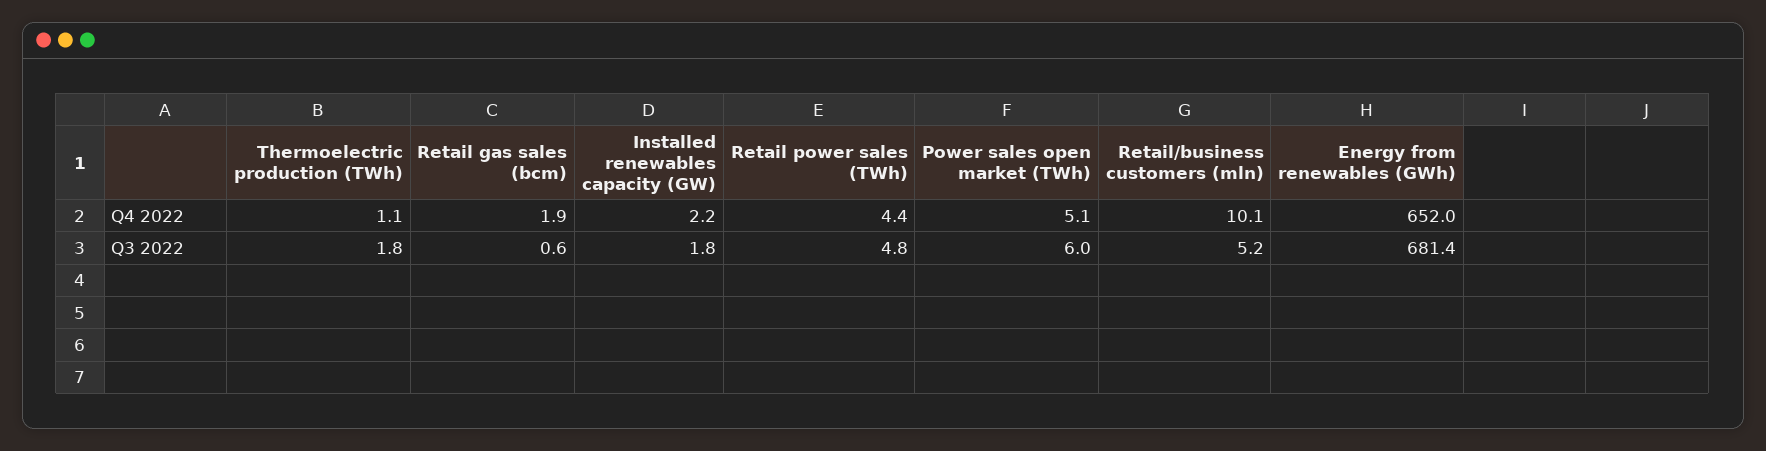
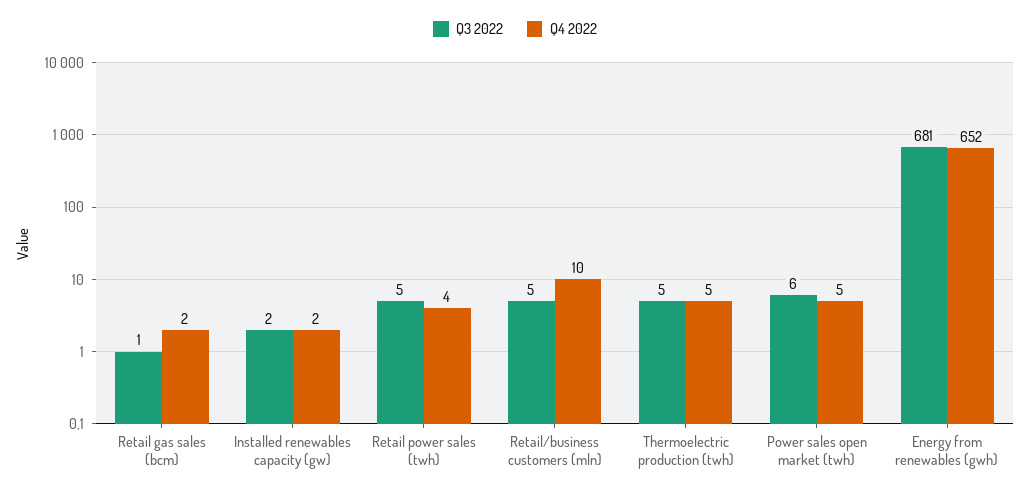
Q4 2022, Thermoelectric production (TWh): 1.1 -> 5
Q3 2022, Thermoelectric production (TWh): 1.8 -> 5

